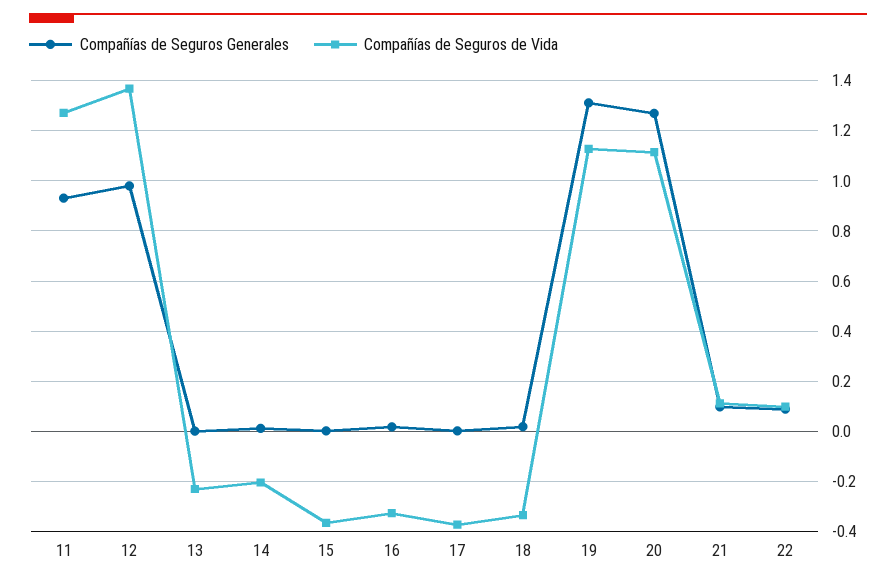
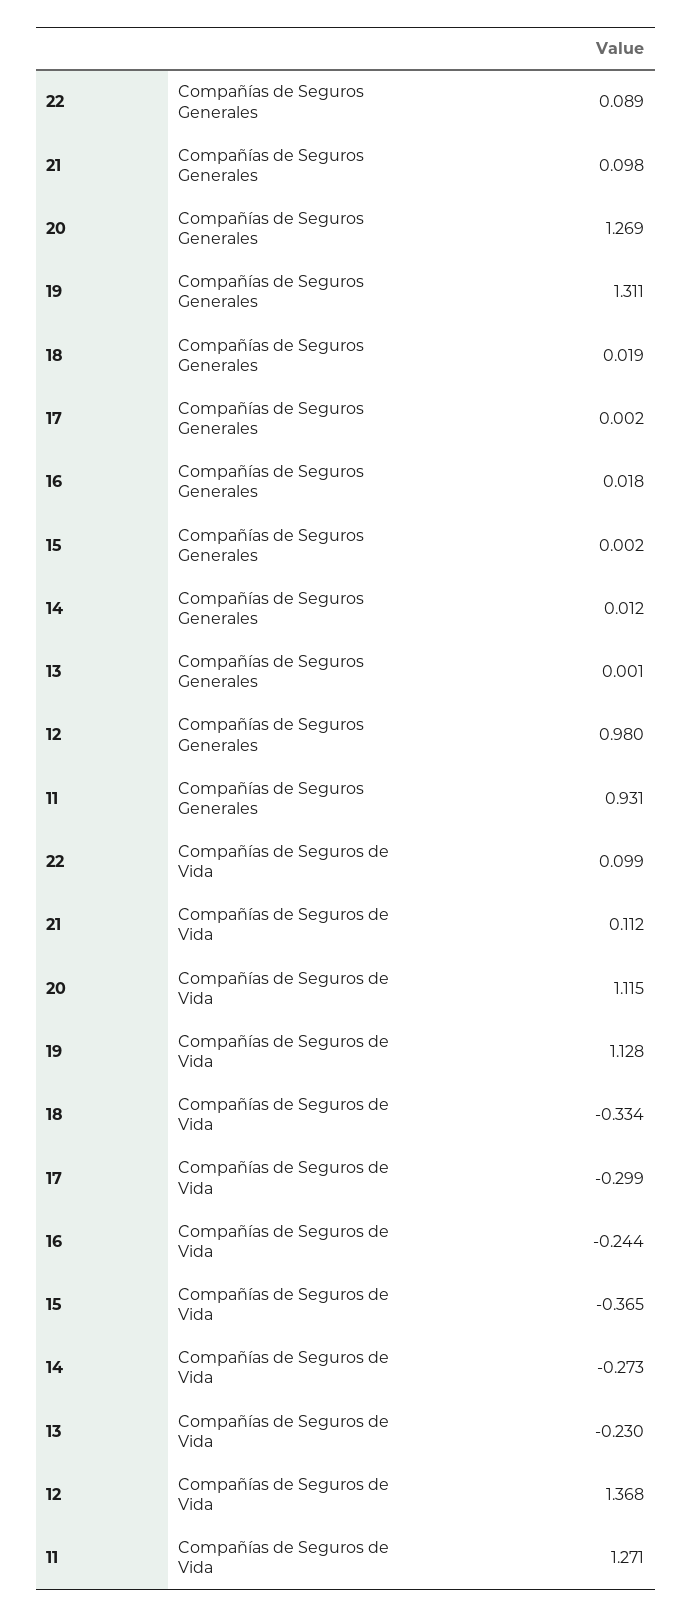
Compañías de Seguros de Vida, 14: -0.2 -> -0.273
Compañías de Seguros de Vida, 16: -0.325 -> -0.244
Compañías de Seguros de Vida, 17: -0.375 -> -0.299

